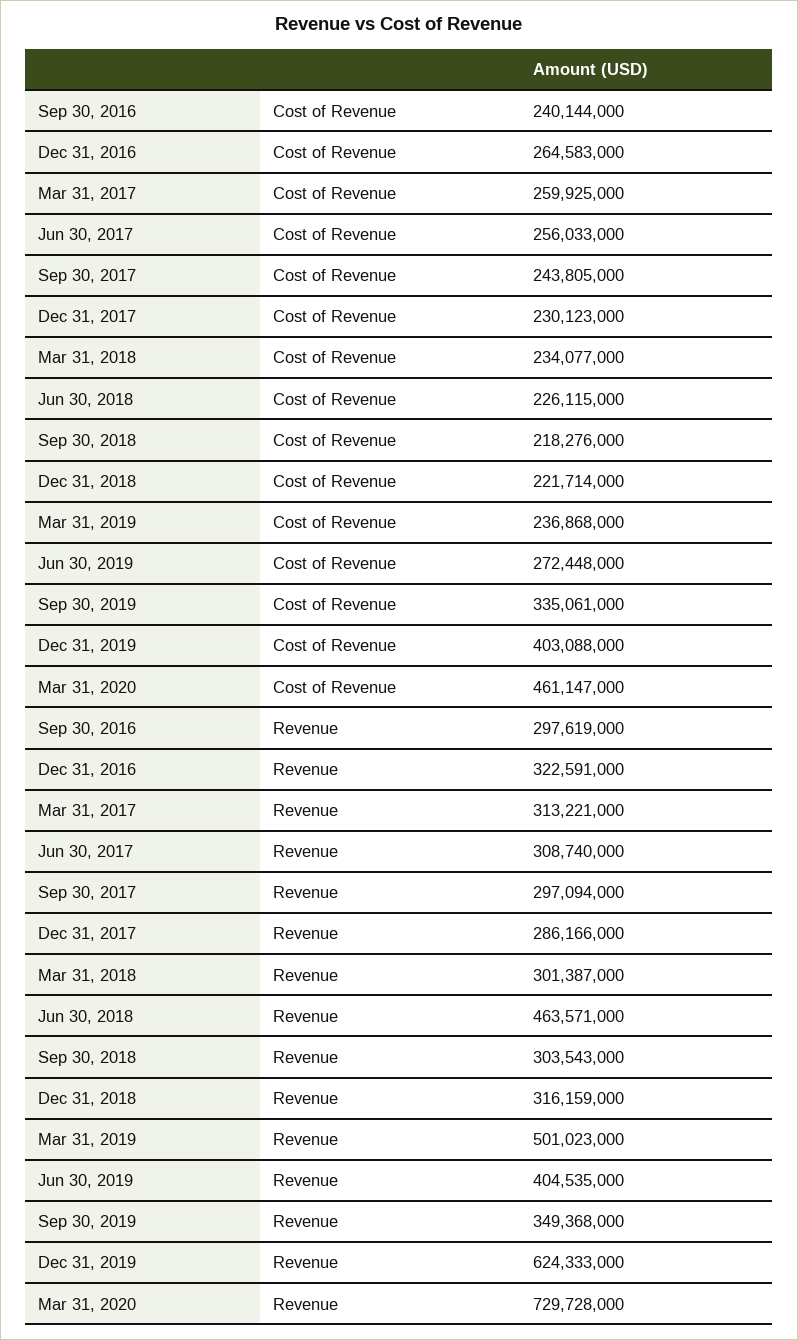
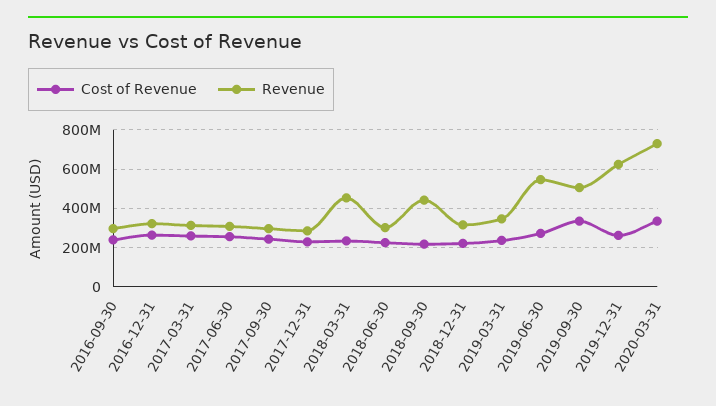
Cost of Revenue, Dec 31, 2019: 403088000 -> 250000000
Cost of Revenue, Mar 31, 2020: 461147000 -> 350000000
Revenue, Mar 31, 2018: 301387000 -> 450000000
Revenue, Jun 30, 2018: 463571000 -> 300000000
Revenue, Sep 30, 2018: 303543000 -> 450000000
Revenue, Mar 31, 2019: 501023000 -> 350000000
Revenue, Jun 30, 2019: 404535000 -> 550000000
Revenue, Sep 30, 2019: 349368000 -> 500000000

